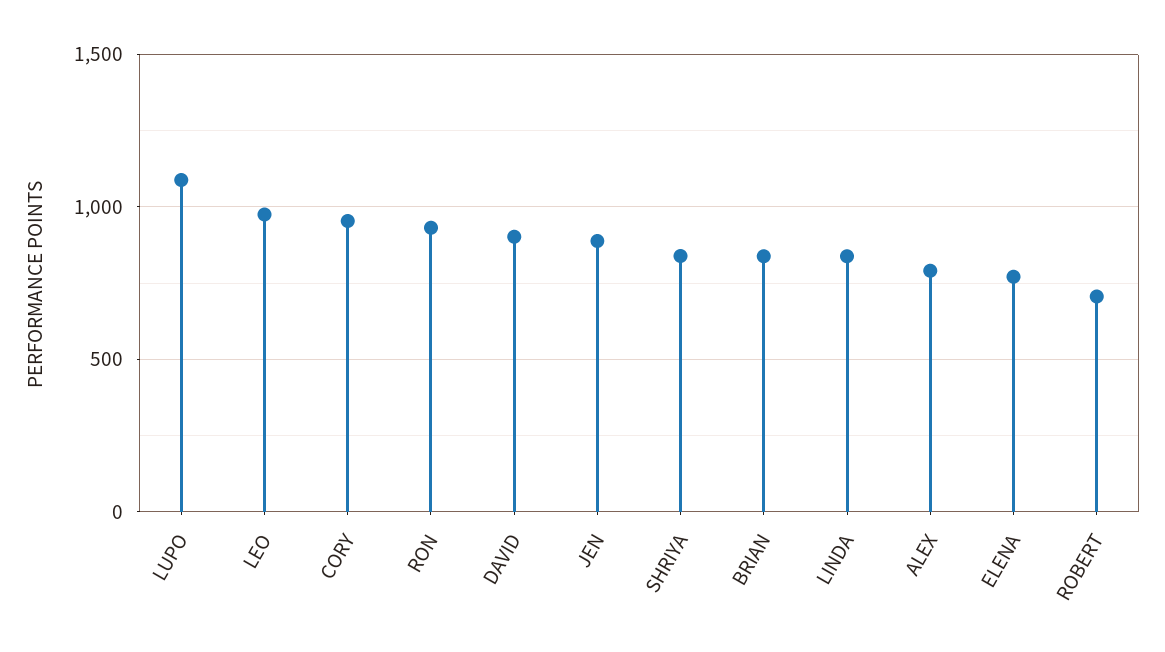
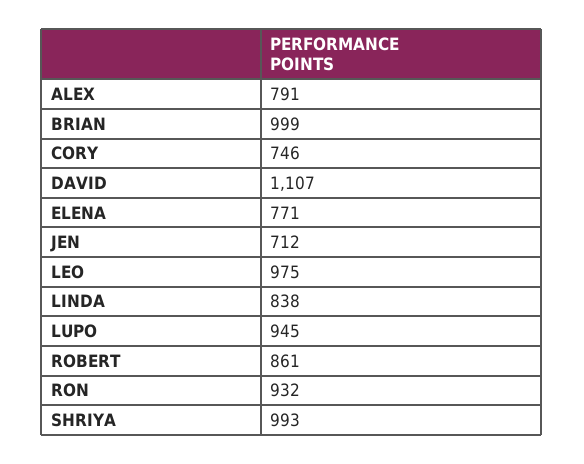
LUPO: 1100 -> 945
CORY: 950 -> 746
DAVID: 900 -> 1107
JEN: 900 -> 712
SHRIYA: 850 -> 993
BRIAN: 850 -> 999
ROBERT: 700 -> 861

